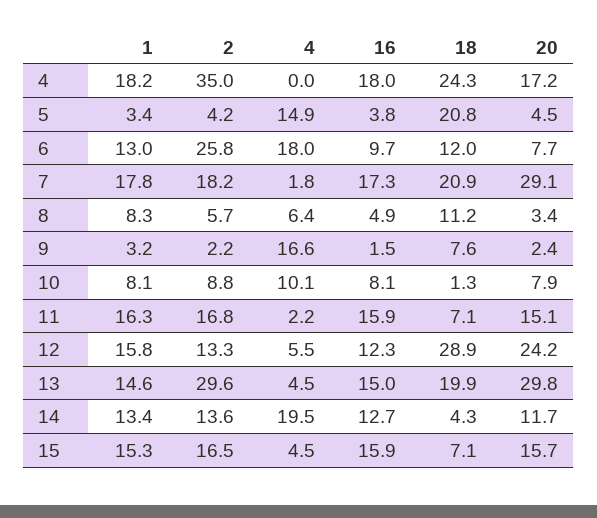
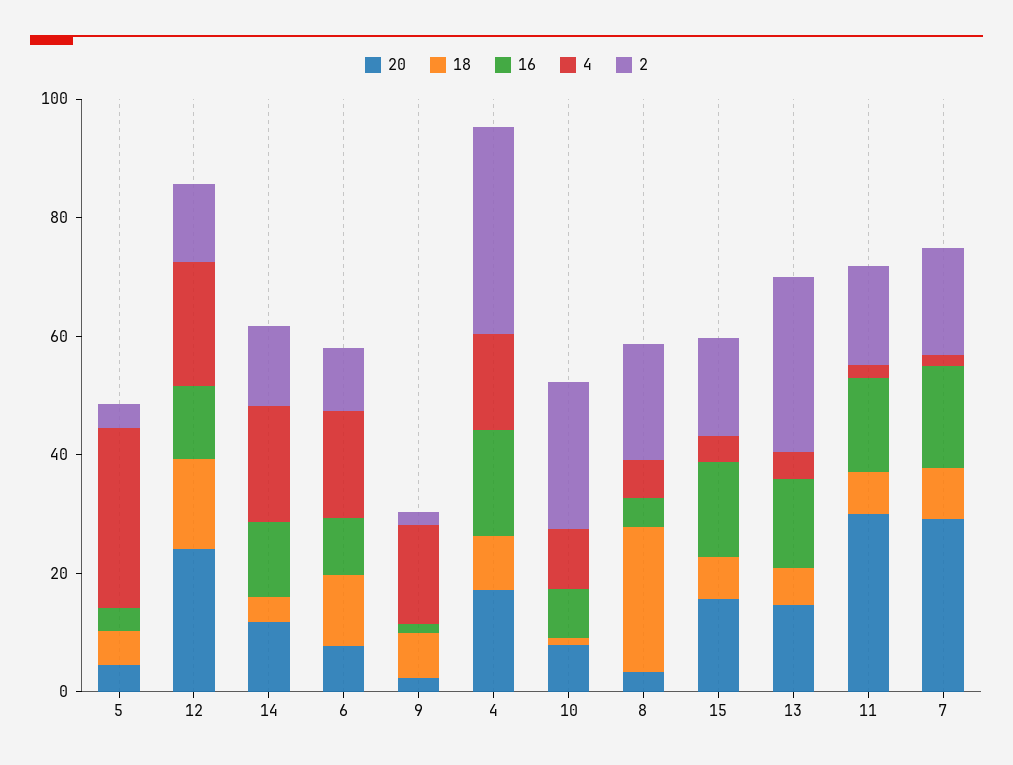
1, 4: 18.2 -> none
4, 4: 0 -> 15
18, 4: 24.3 -> 10
1, 5: 3.4 -> none
4, 5: 14.9 -> 30
18, 5: 20.8 -> 5
1, 6: 13 -> none
2, 6: 25.8 -> 10
1, 7: 17.8 -> none
18, 7: 20.9 -> 10
1, 8: 8.3 -> none
2, 8: 5.7 -> 20
18, 8: 11.2 -> 25
1, 9: 3.2 -> none
1, 10: 8.1 -> none
2, 10: 8.8 -> 25
1, 11: 16.3 -> none
20, 11: 15.1 -> 30
1, 12: 15.8 -> none
4, 12: 5.5 -> 20
18, 12: 28.9 -> 15
1, 13: 14.6 -> none
18, 13: 19.9 -> 5
20, 13: 29.8 -> 15
1, 14: 13.4 -> none
1, 15: 15.3 -> none

